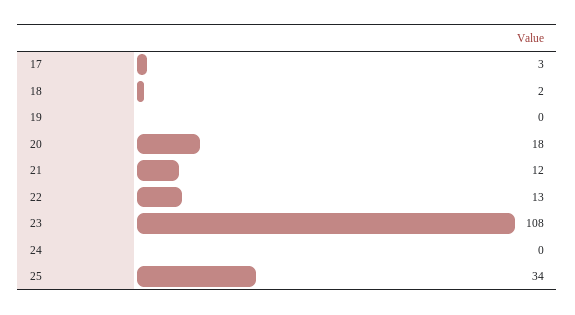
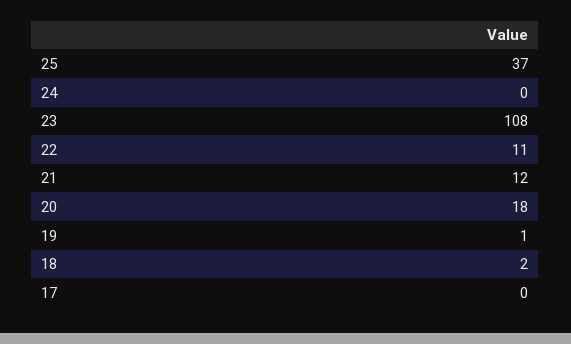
17: 3 -> 0
19: 0 -> 1
22: 13 -> 11
25: 34 -> 37

